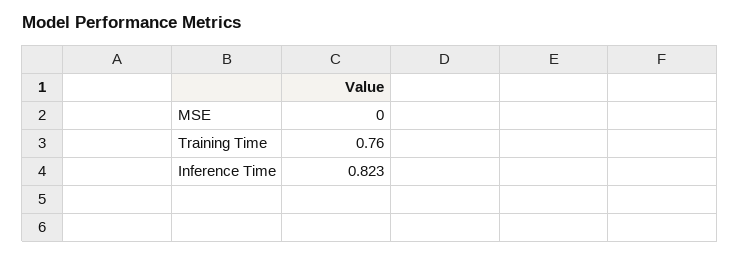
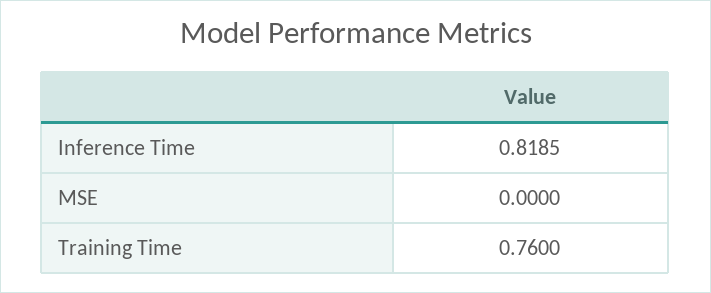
Inference Time: 0.823 -> 0.8185

